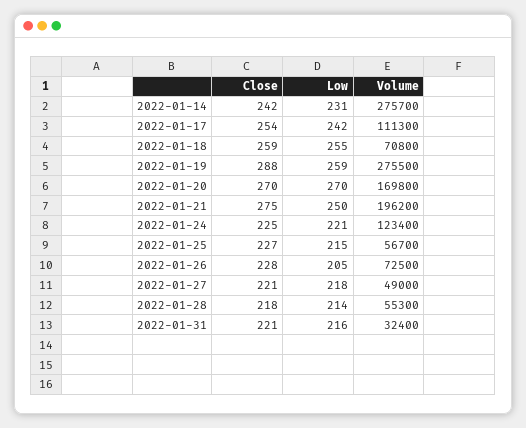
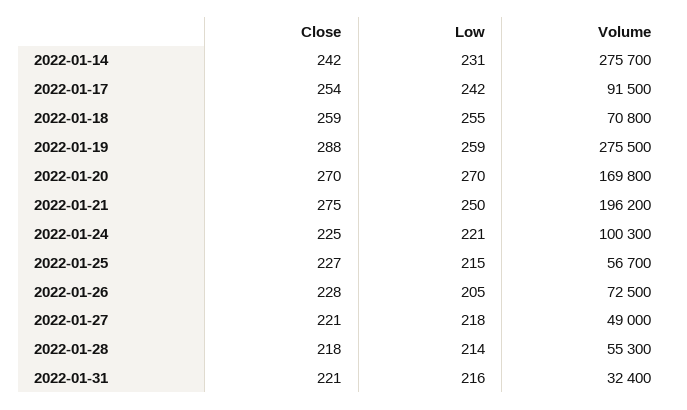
Volume, 2022-01-17: 111300 -> 91500
Volume, 2022-01-24: 123400 -> 100300

